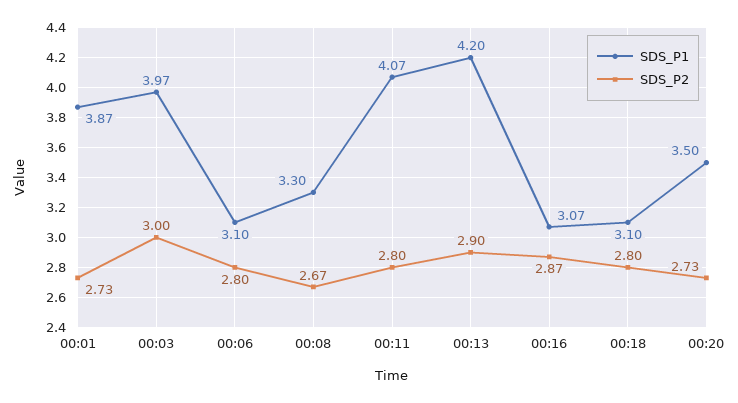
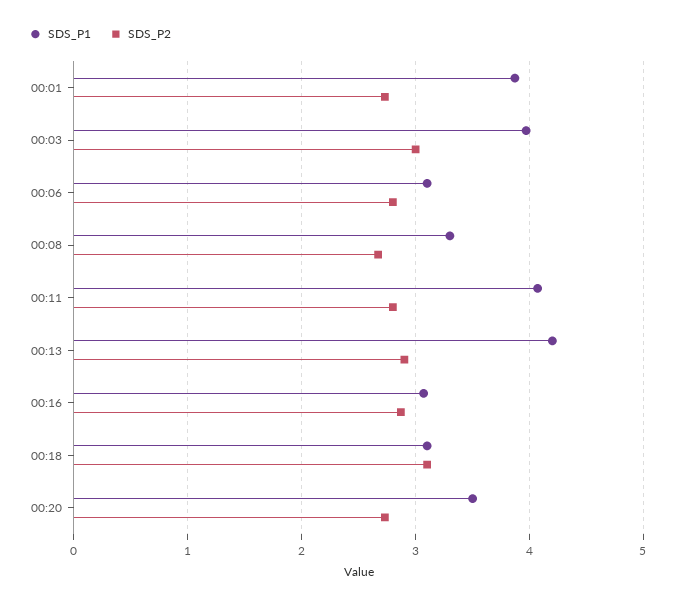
SDS_P2, 00:18: 2.8 -> 3.1

